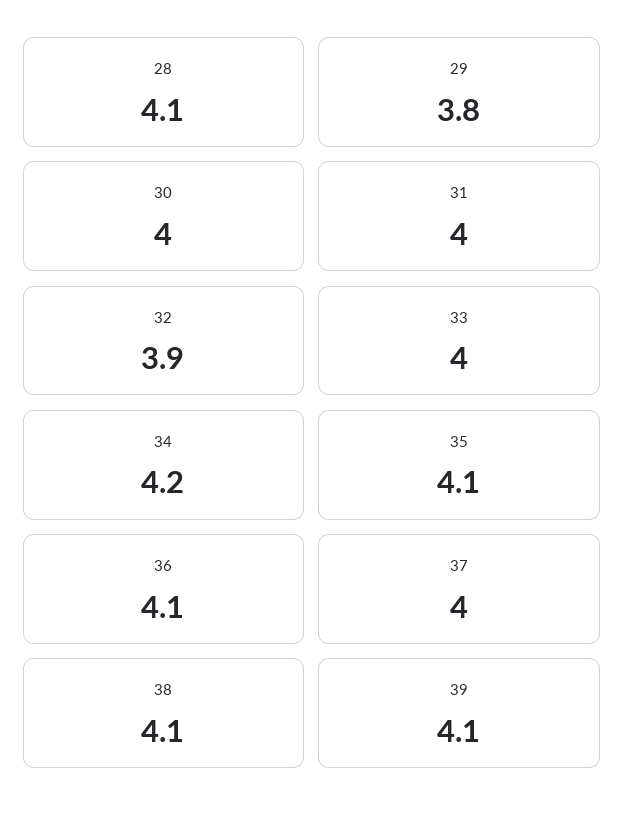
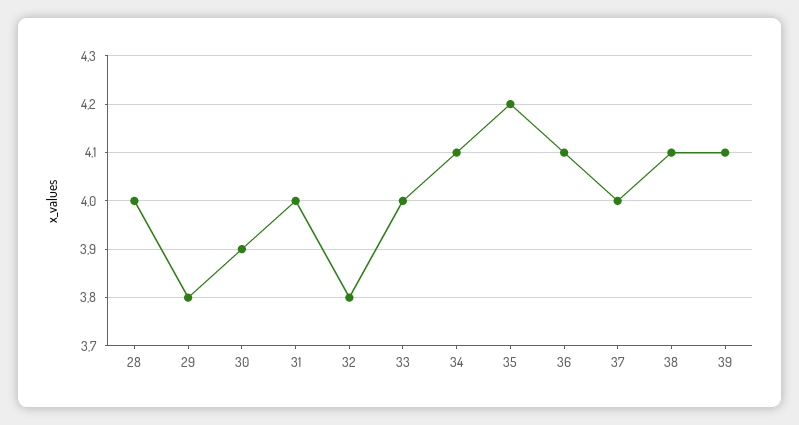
28: 4.1 -> 4
30: 4 -> 3.9
32: 3.9 -> 3.8
34: 4.2 -> 4.1
35: 4.1 -> 4.2

